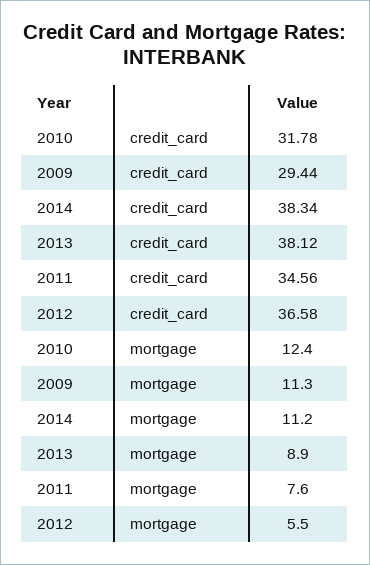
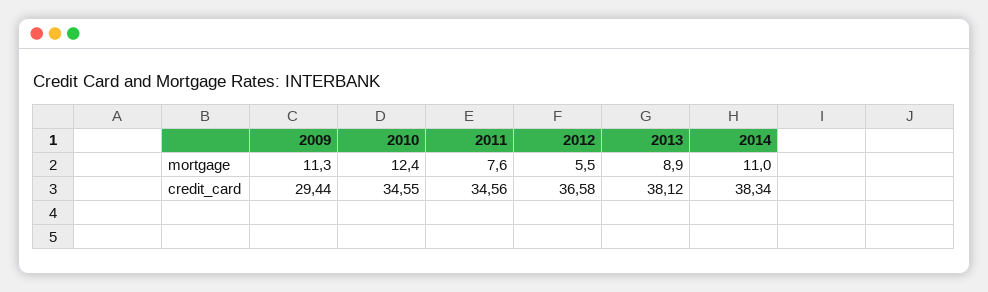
2010, credit_card: 31.78 -> 34.55
2014, mortgage: 11.2 -> 11

